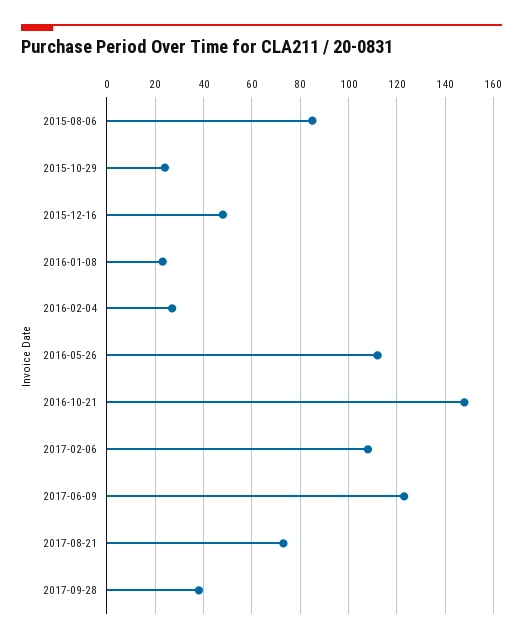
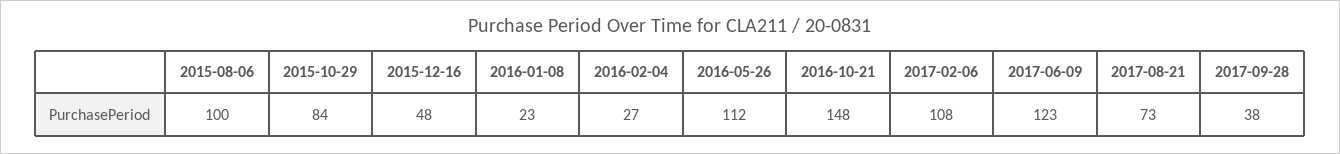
2015-08-06: 85 -> 100
2015-10-29: 25 -> 84

